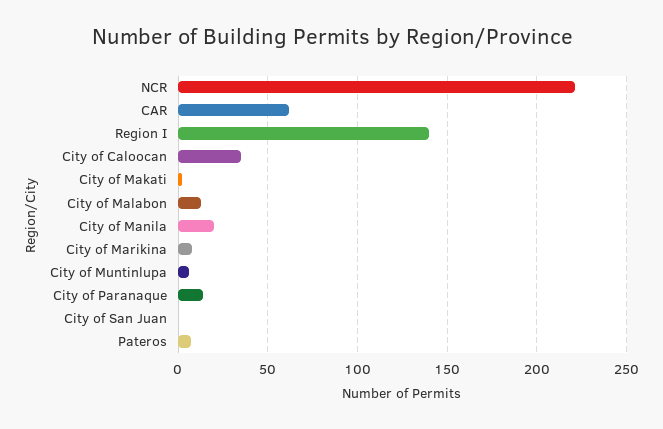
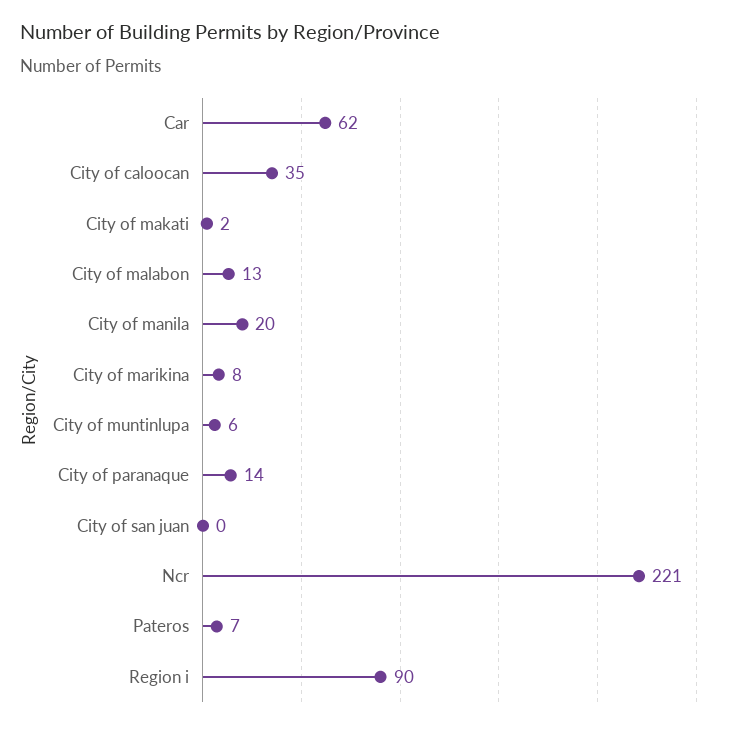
Region I: 140 -> 90

